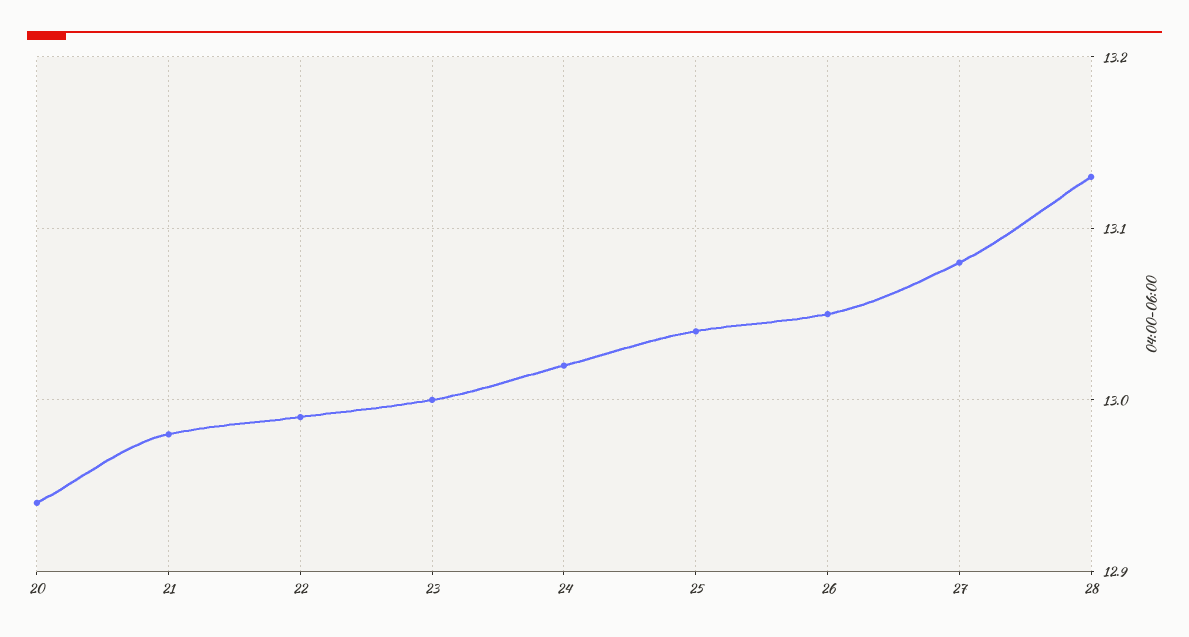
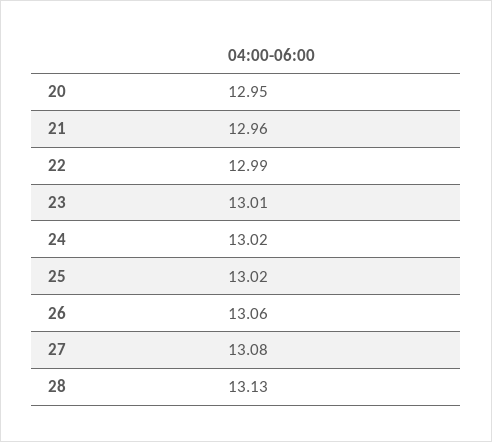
20: 12.94 -> 12.95
21: 12.98 -> 12.96
23: 13 -> 13.01
25: 13.04 -> 13.02
26: 13.05 -> 13.06

